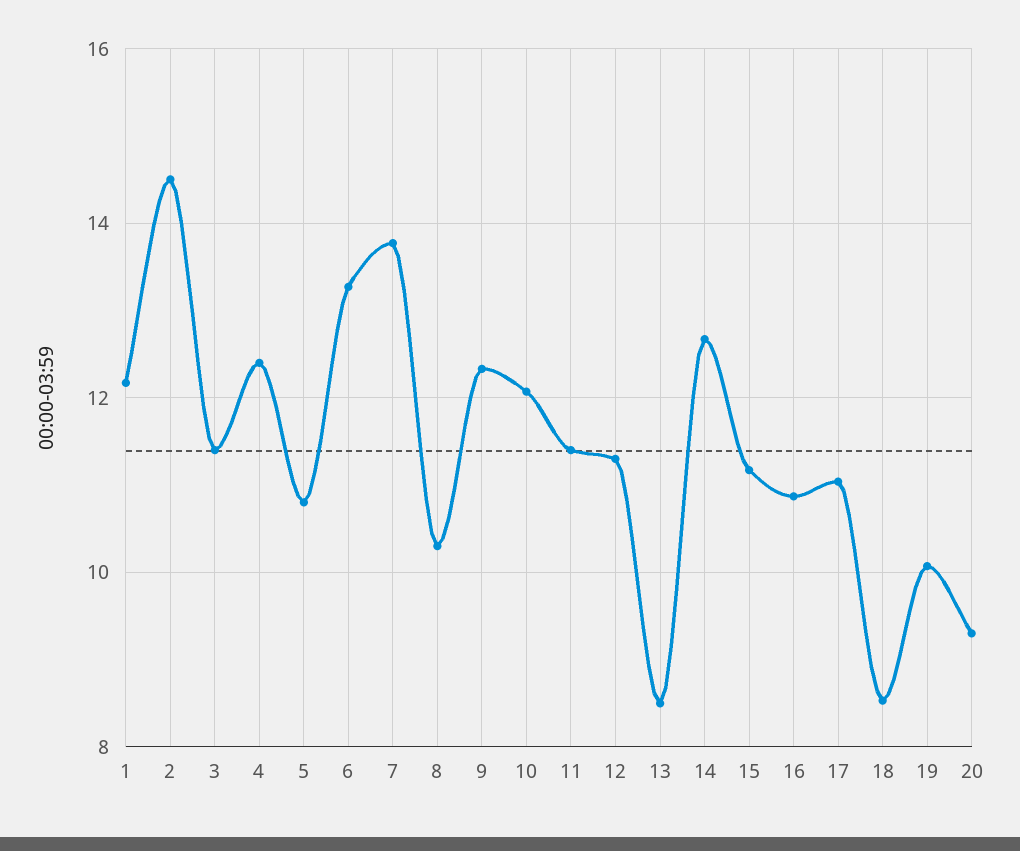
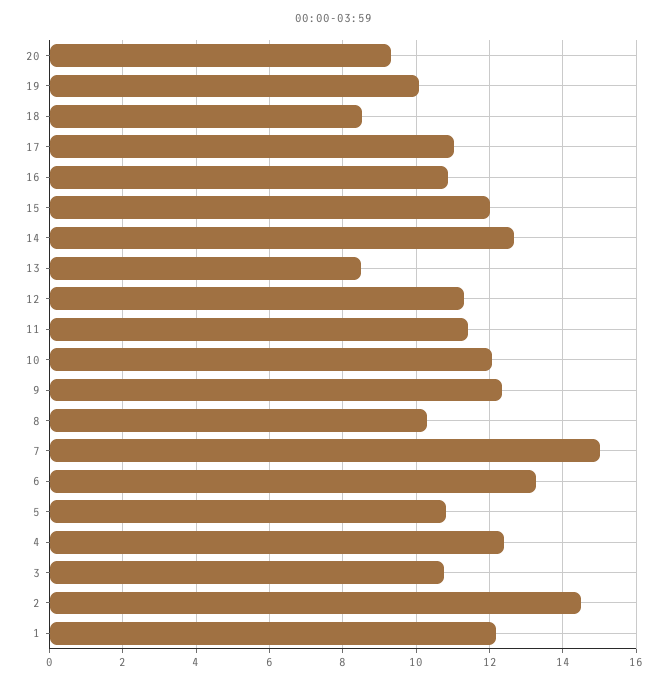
3: 11.4 -> 10.8
7: 13.8 -> 15
15: 11.2 -> 12

